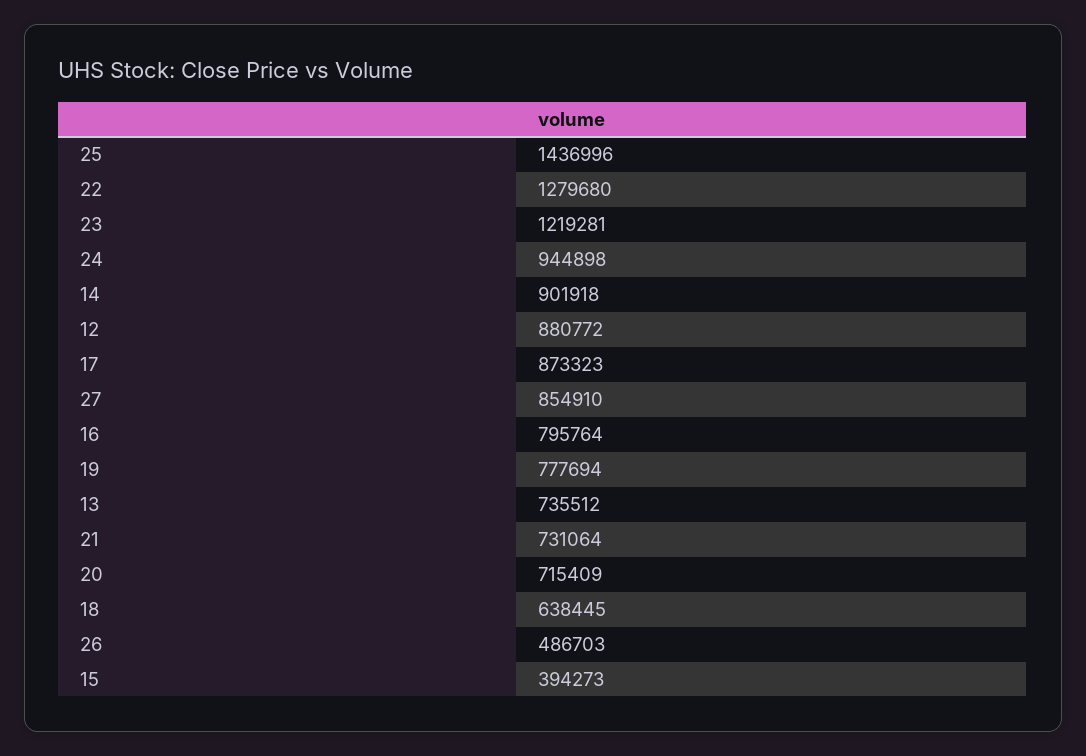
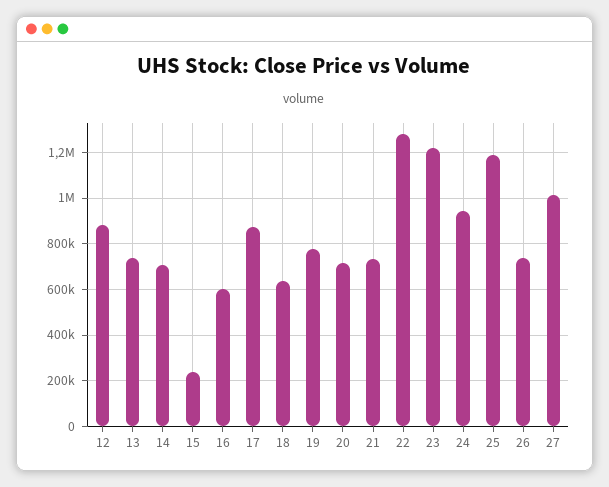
25: 1436996 -> 1200000
14: 901918 -> 700000
27: 854910 -> 1000000
16: 795764 -> 600000
26: 486703 -> 750000
15: 394273 -> 250000

